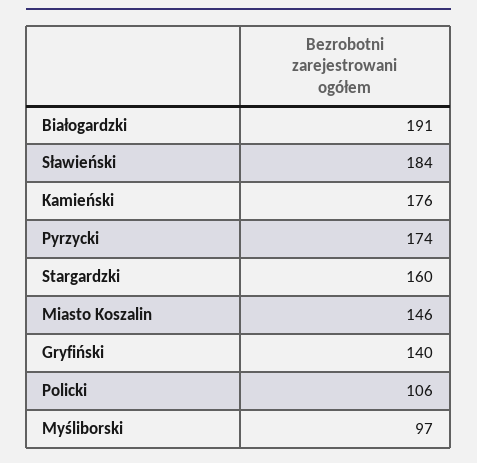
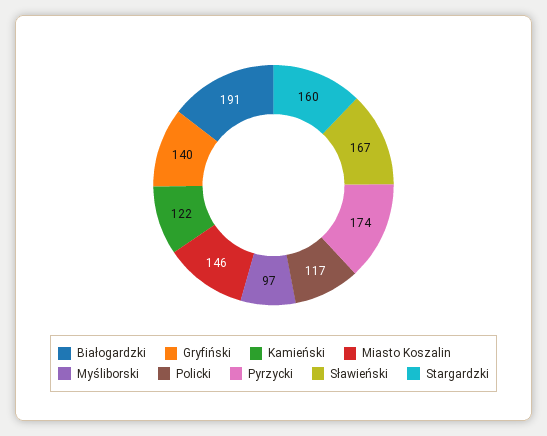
Sławieński: 184 -> 167
Kamieński: 176 -> 122
Policki: 106 -> 117

